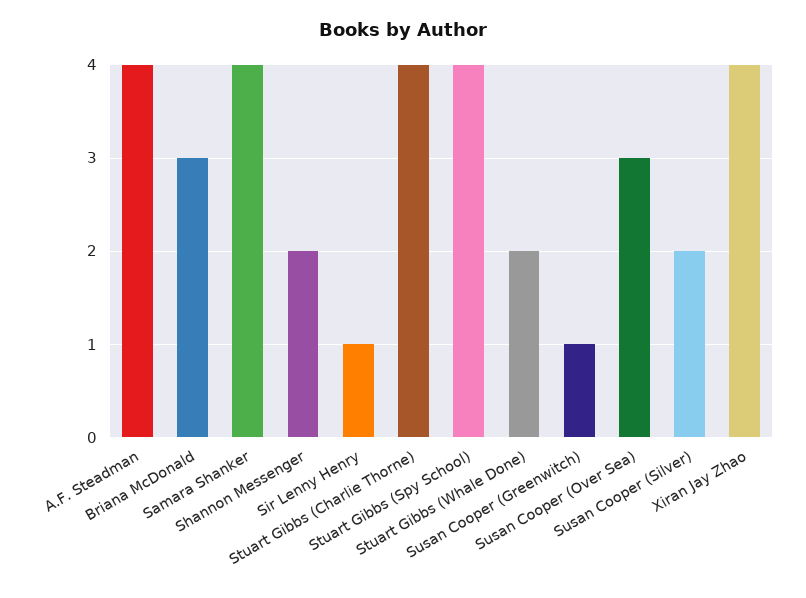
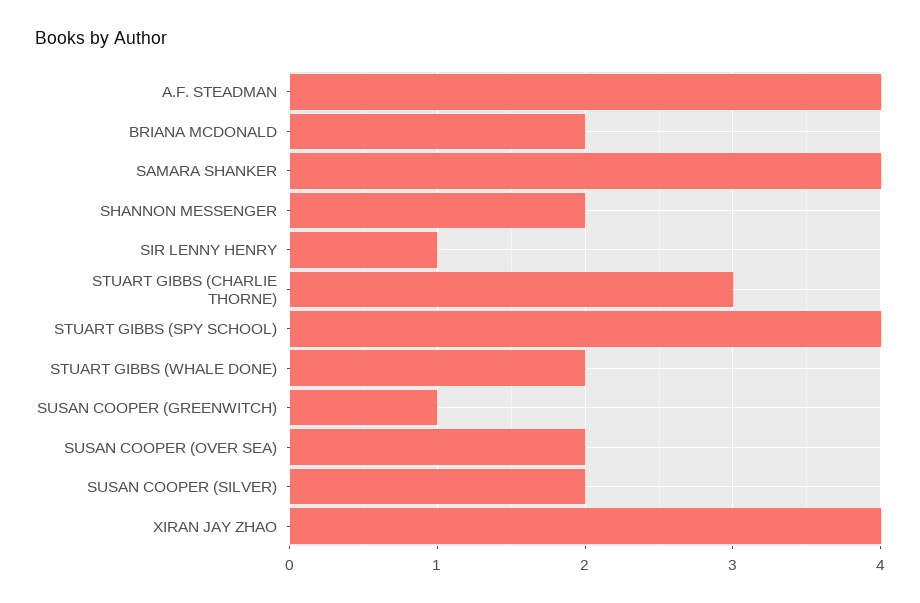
Briana McDonald: 3 -> 2
Stuart Gibbs (Charlie Thorne): 4 -> 3
Susan Cooper (Over Sea): 3 -> 2

